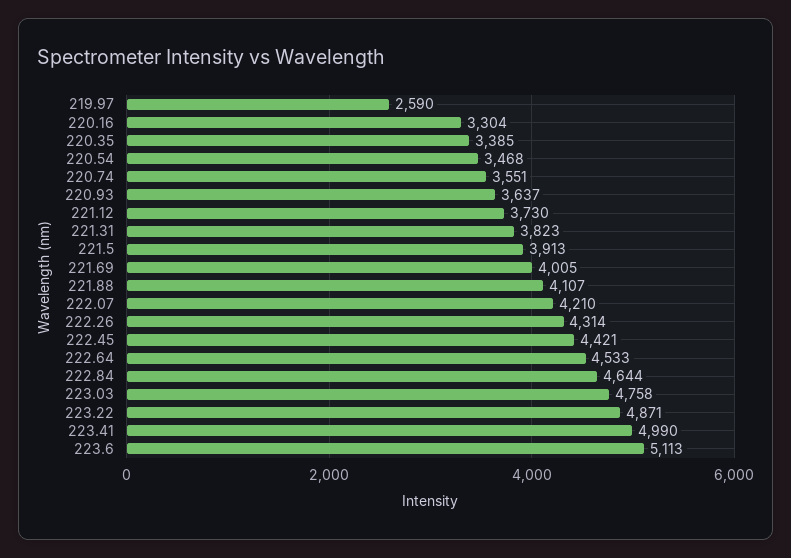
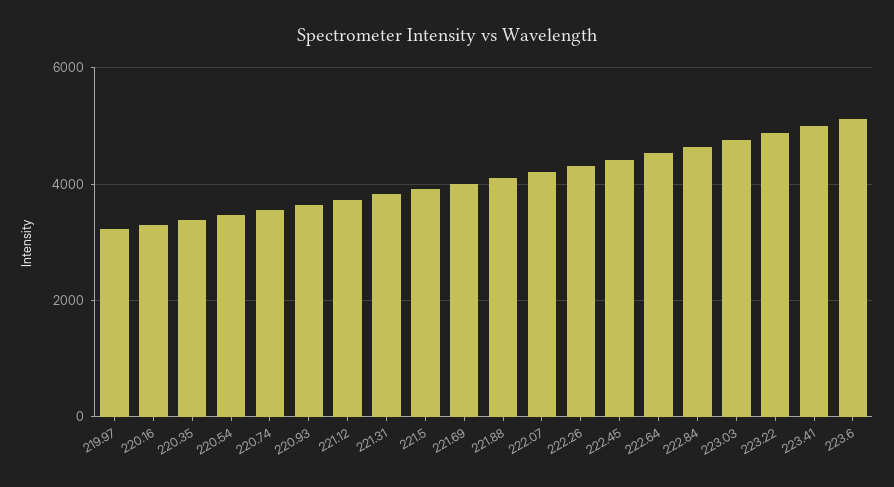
219.97: 2590 -> 3200

